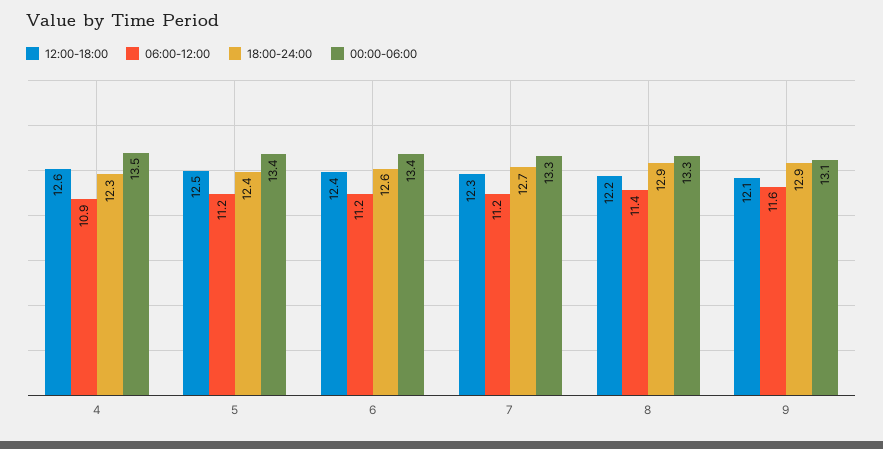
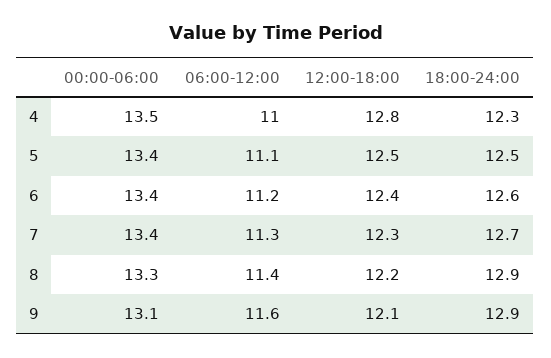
12:00-18:00, 4: 12.6 -> 12.8
06:00-12:00, 4: 10.9 -> 11
06:00-12:00, 5: 11.2 -> 11.1
18:00-24:00, 5: 12.4 -> 12.5
06:00-12:00, 7: 11.2 -> 11.3
00:00-06:00, 7: 13.3 -> 13.4

